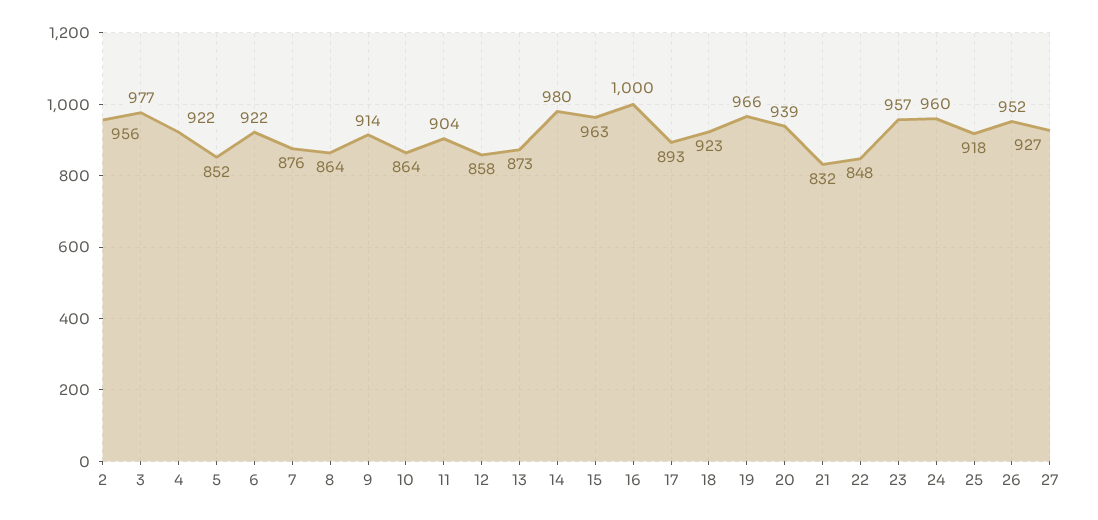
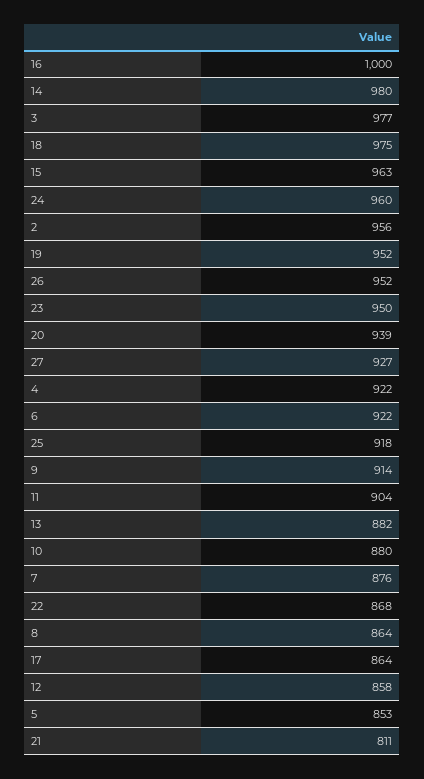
5: 852 -> 853
10: 864 -> 880
13: 873 -> 882
17: 893 -> 864
18: 923 -> 975
19: 966 -> 952
21: 832 -> 811
22: 848 -> 868
23: 957 -> 950

